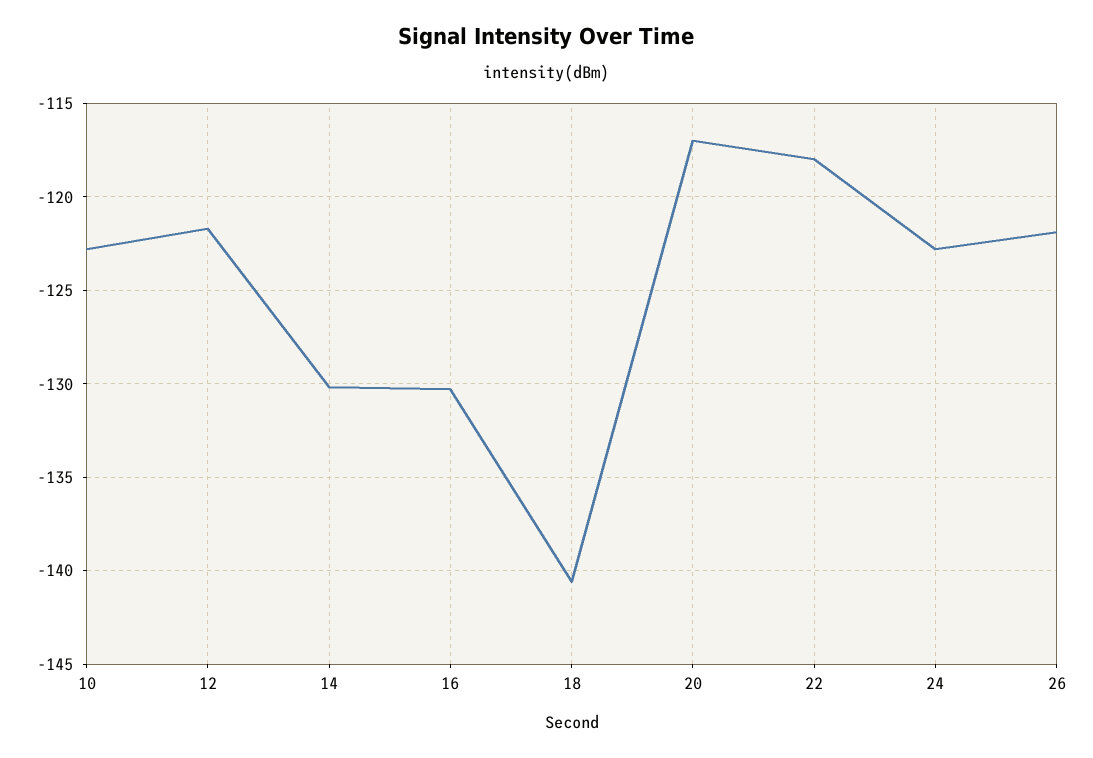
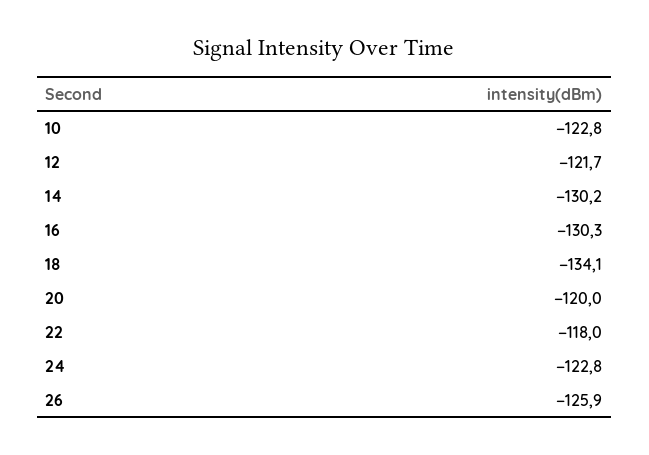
18: -140.5 -> -134.1
20: -117 -> -120
26: -122 -> -125.9

